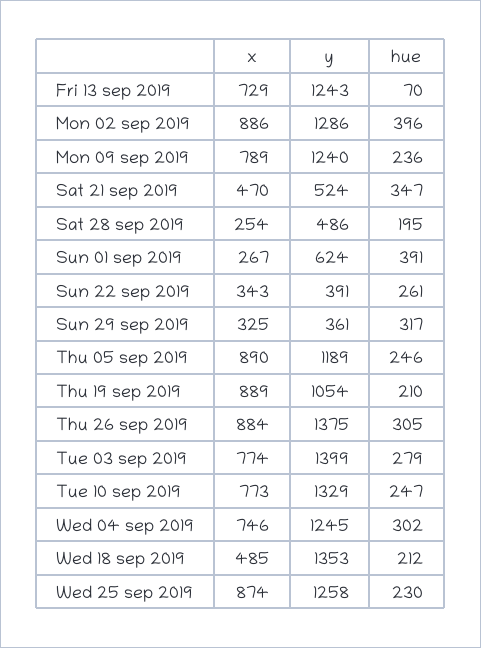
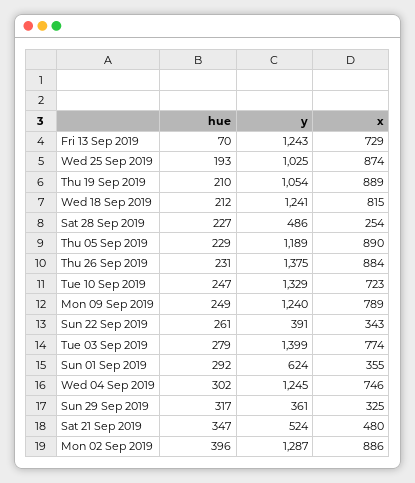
y, Mon 02 sep 2019: 1286 -> 1287
hue, Mon 09 sep 2019: 236 -> 249
x, Sat 21 sep 2019: 470 -> 480
hue, Sat 28 sep 2019: 195 -> 227
x, Sun 01 sep 2019: 267 -> 355
hue, Sun 01 sep 2019: 391 -> 292
hue, Thu 05 sep 2019: 246 -> 229
hue, Thu 26 sep 2019: 305 -> 231
x, Tue 10 sep 2019: 773 -> 723
x, Wed 18 sep 2019: 485 -> 815
y, Wed 18 sep 2019: 1353 -> 1241
y, Wed 25 sep 2019: 1258 -> 1025
hue, Wed 25 sep 2019: 230 -> 193

